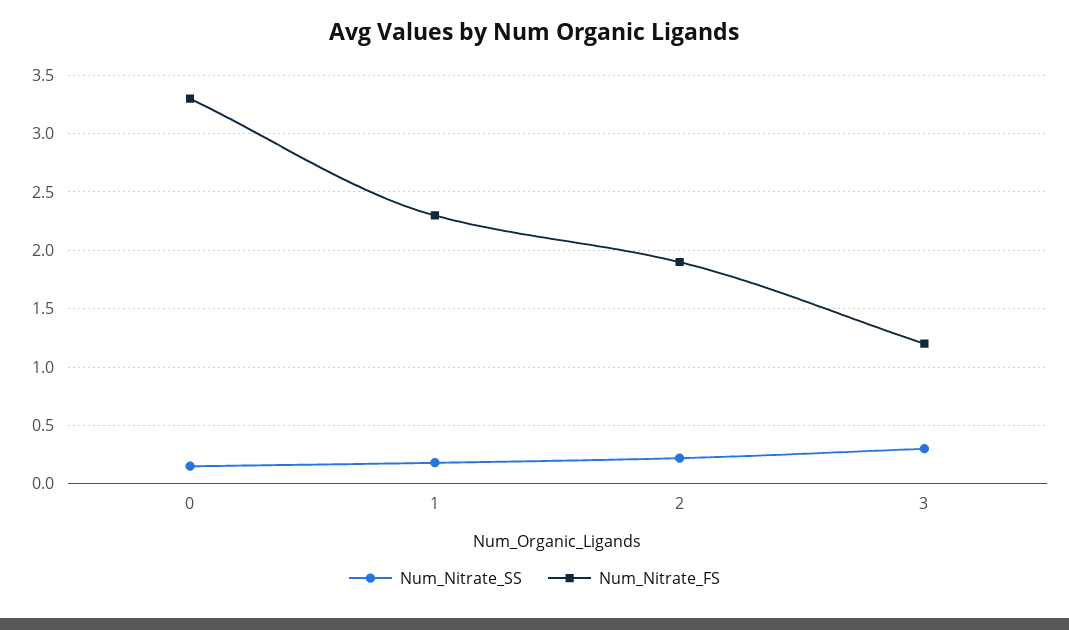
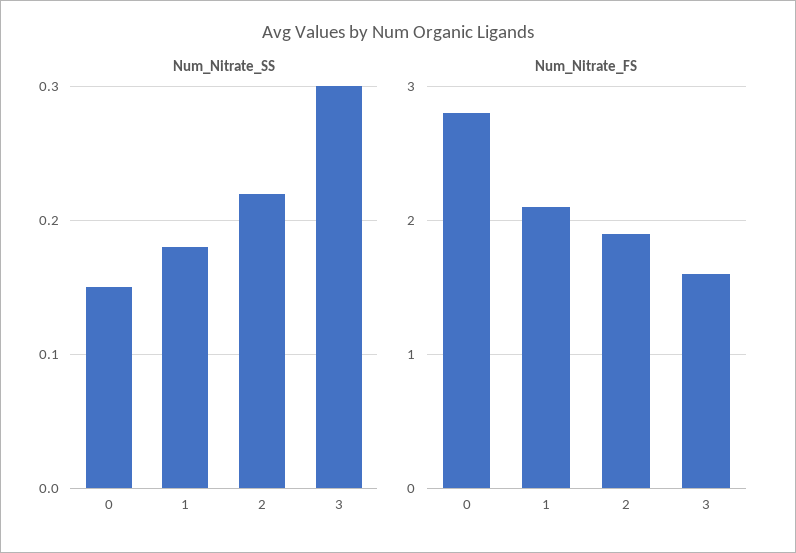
Num_Nitrate_FS, 0: 3.3 -> 2.8
Num_Nitrate_FS, 1: 2.3 -> 2.1
Num_Nitrate_FS, 3: 1.2 -> 1.6

